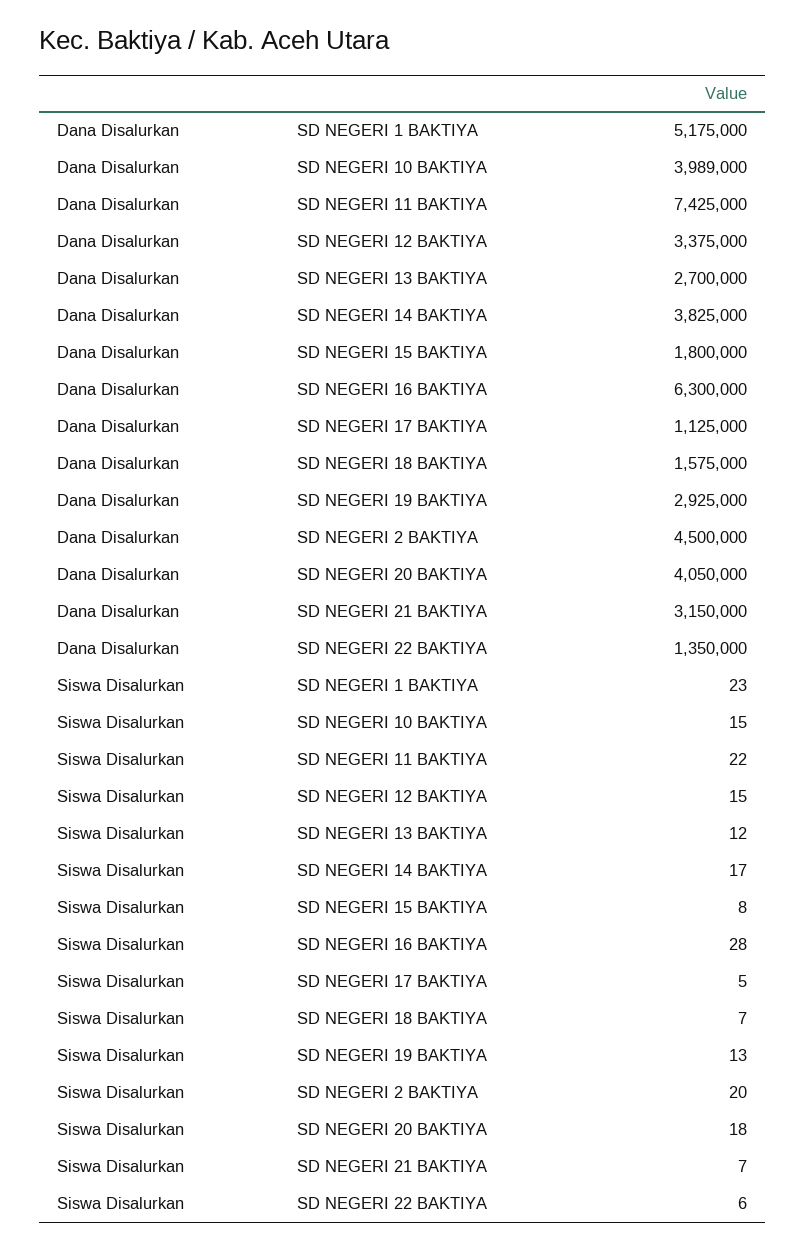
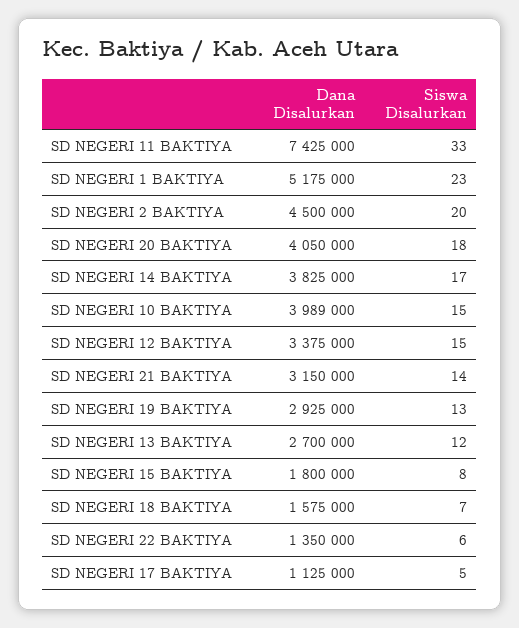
Dana Disalurkan, SD NEGERI 16 BAKTIYA: 6300000 -> none
Siswa Disalurkan, SD NEGERI 11 BAKTIYA: 22 -> 33
Siswa Disalurkan, SD NEGERI 16 BAKTIYA: 28 -> none
Siswa Disalurkan, SD NEGERI 21 BAKTIYA: 7 -> 14

